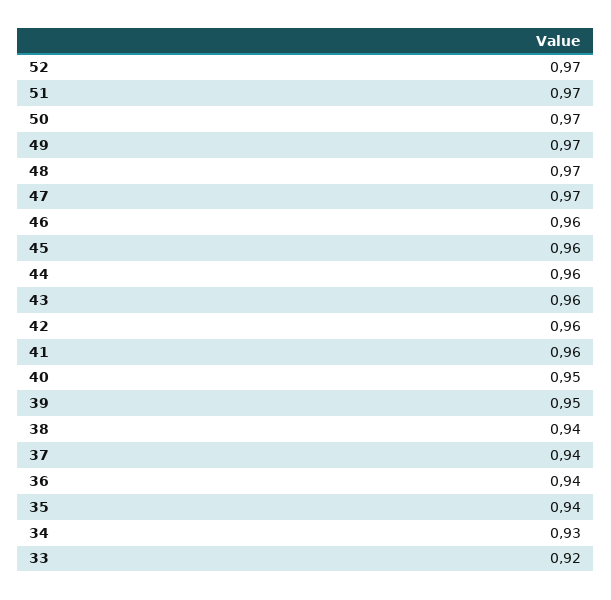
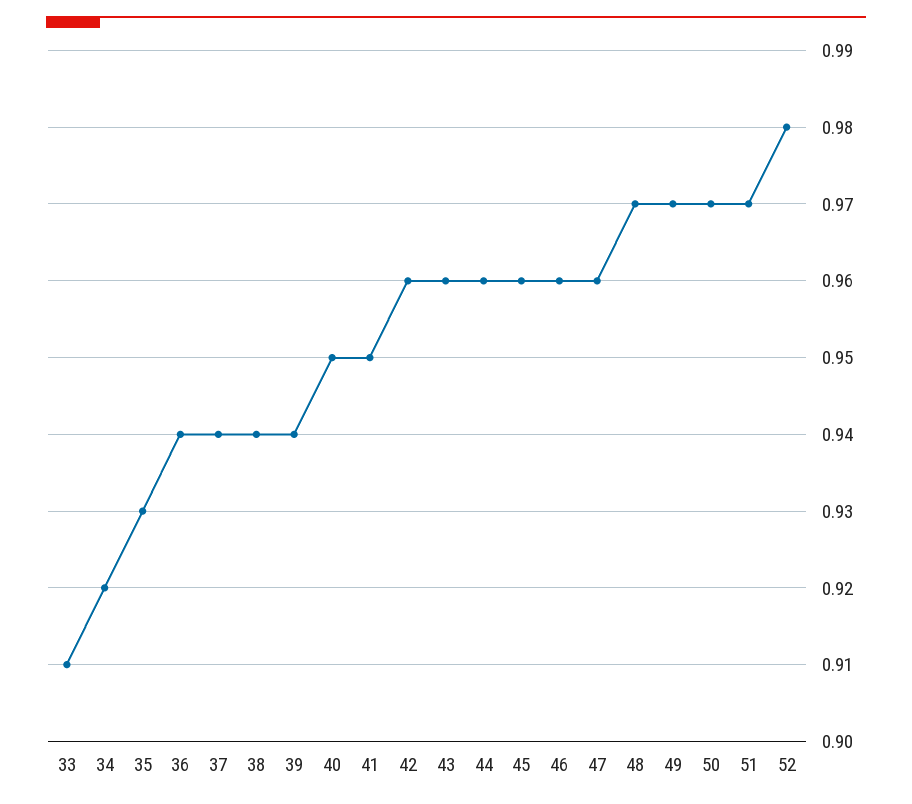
52: 0.97 -> 0.98
47: 0.97 -> 0.96
41: 0.96 -> 0.95
39: 0.95 -> 0.94
35: 0.94 -> 0.93
34: 0.93 -> 0.92
33: 0.92 -> 0.91

